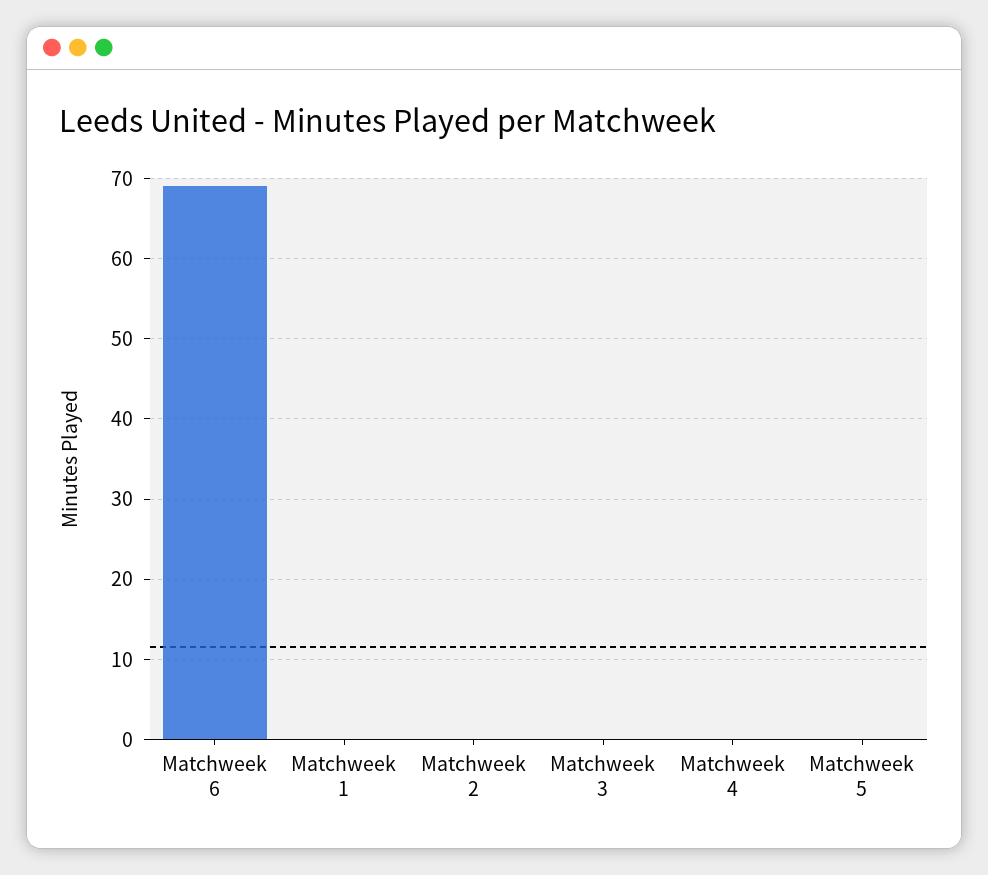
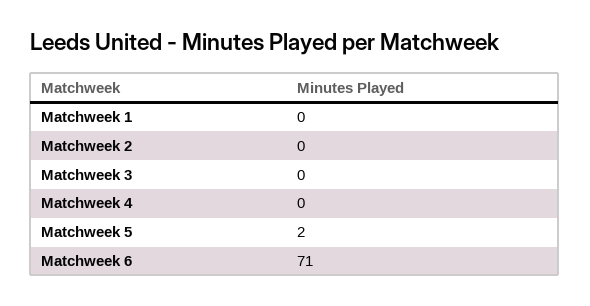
Matchweek 6: 69 -> 71
Matchweek 5: 0 -> 2

